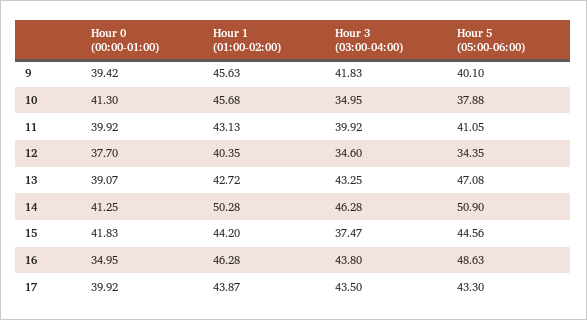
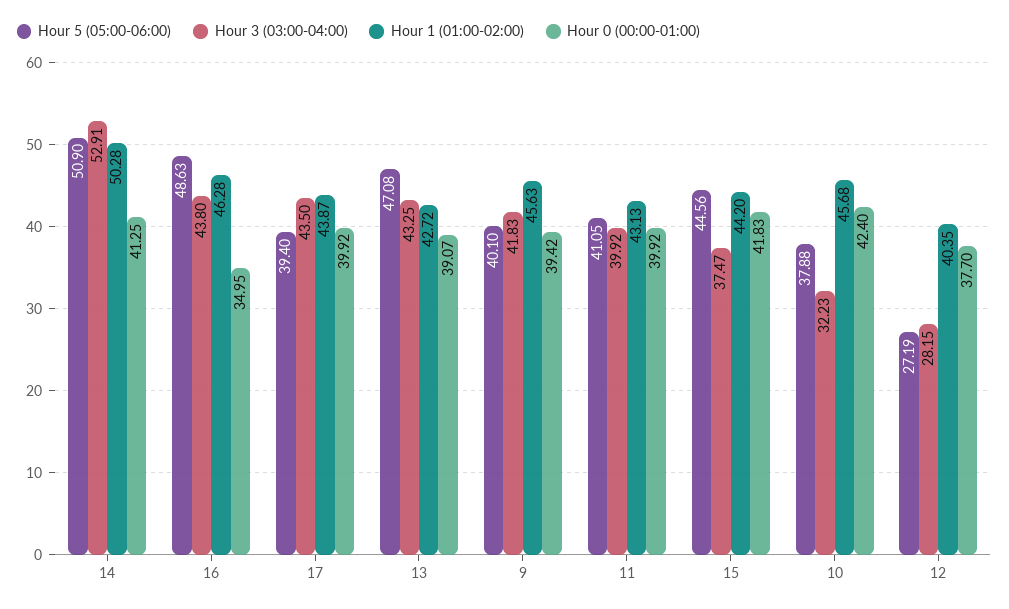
Hour 0 (00:00-01:00), 10: 41.3 -> 42.4
Hour 3 (03:00-04:00), 10: 34.95 -> 32.23
Hour 3 (03:00-04:00), 12: 34.6 -> 28.15
Hour 5 (05:00-06:00), 12: 34.35 -> 27.19
Hour 3 (03:00-04:00), 14: 46.28 -> 52.91
Hour 5 (05:00-06:00), 17: 43.3 -> 39.4

